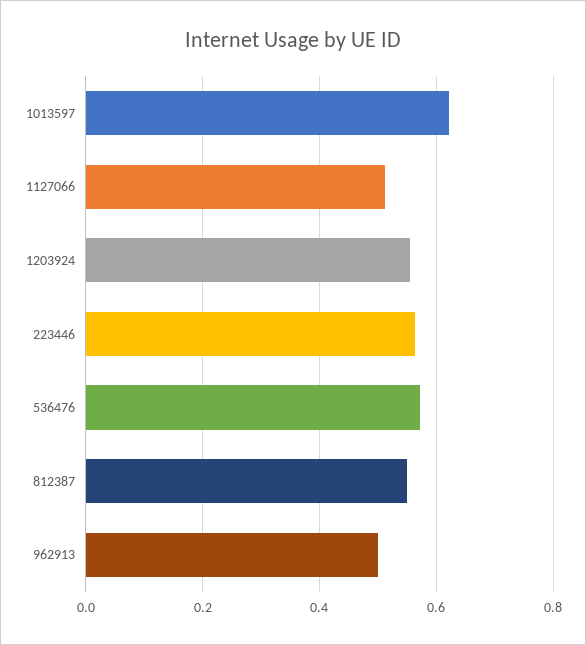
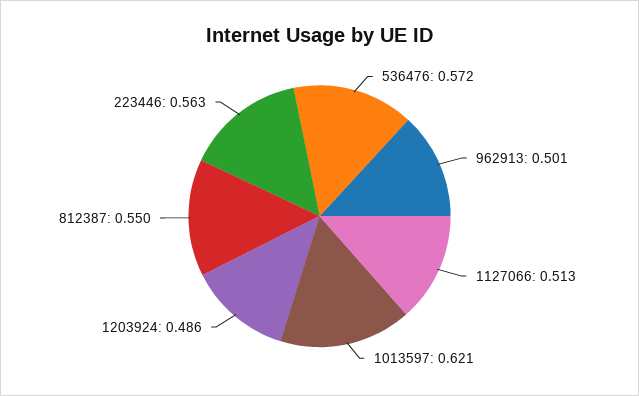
1203924: 0.56 -> 0.486

